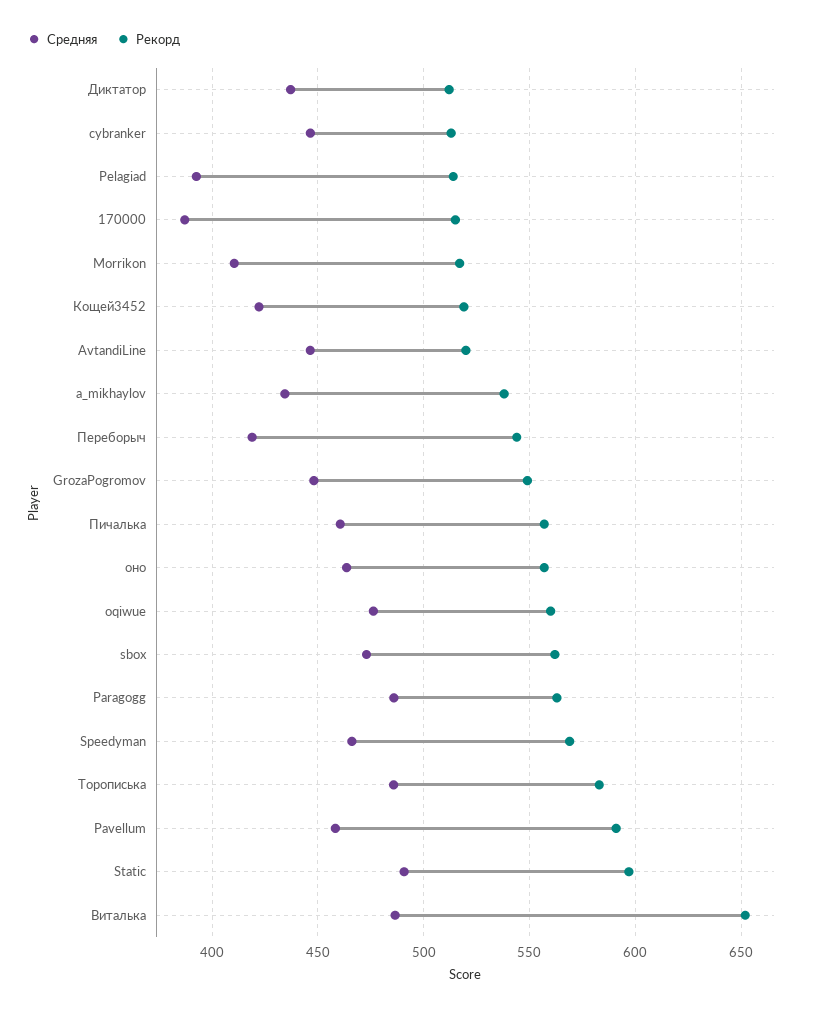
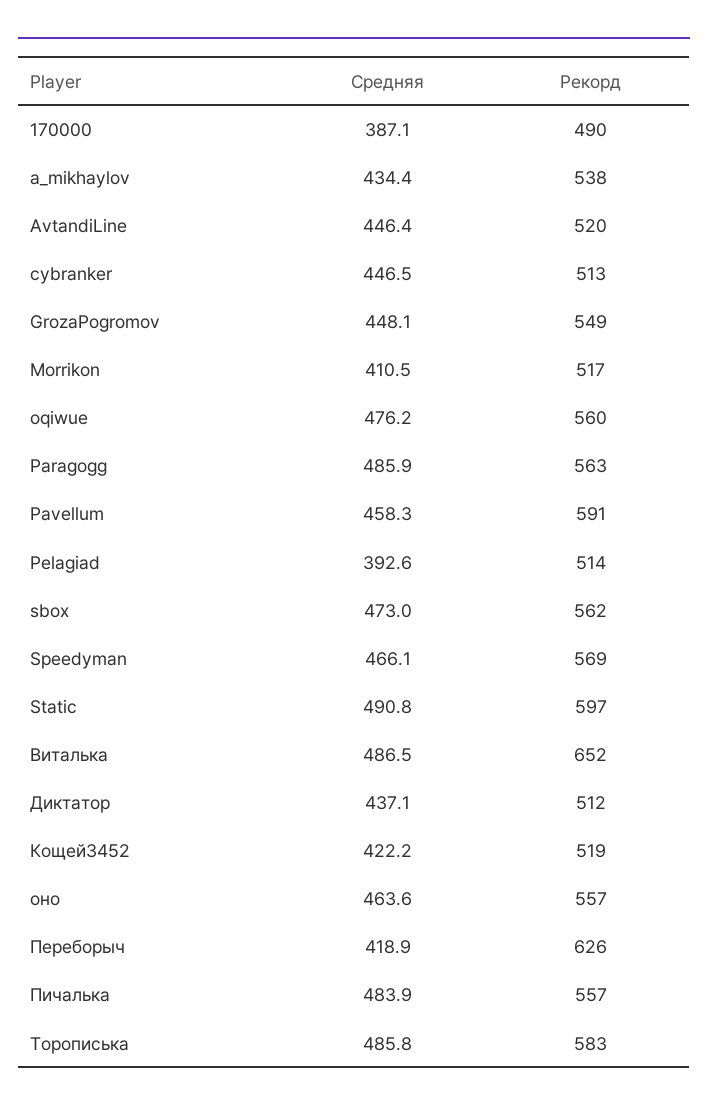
Рекорд, 170000: 515 -> 490
Рекорд, Переборыч: 545 -> 626
Средняя, Пичалька: 460 -> 483.9

